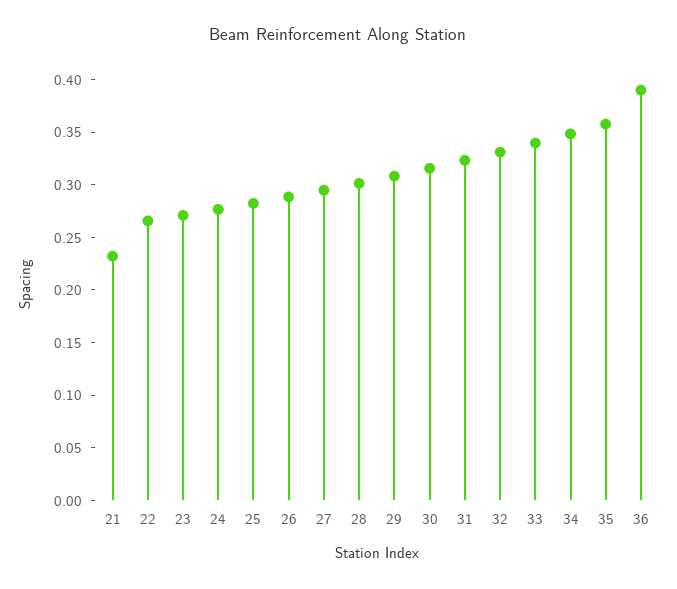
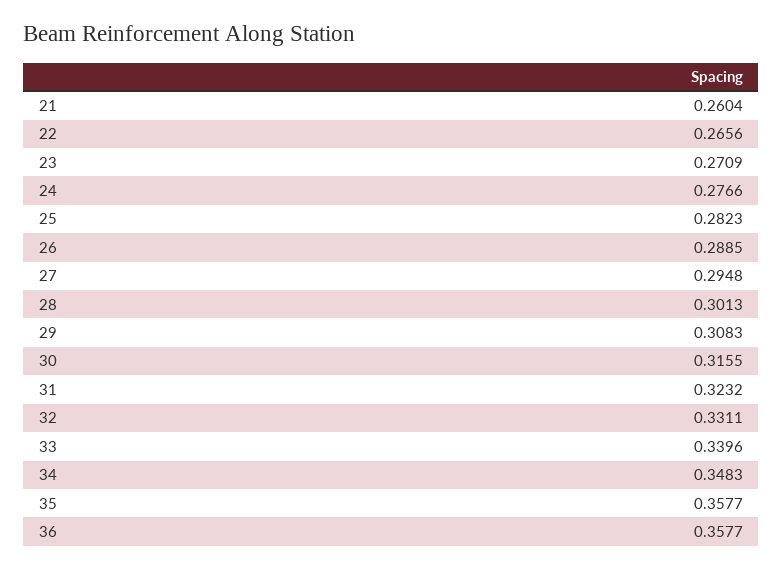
21: 0.23 -> 0.2604
36: 0.39 -> 0.3577

